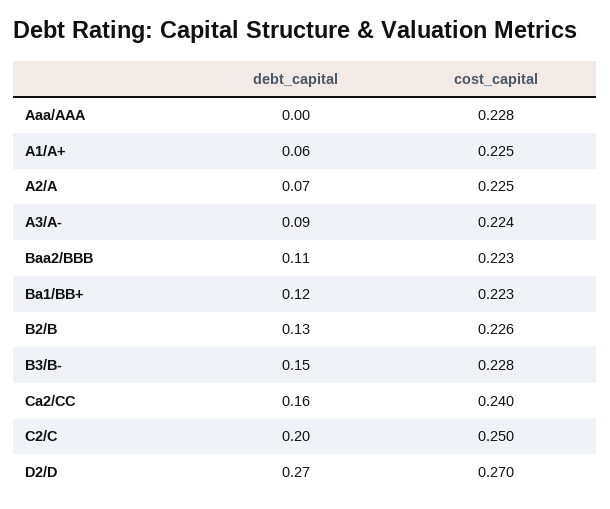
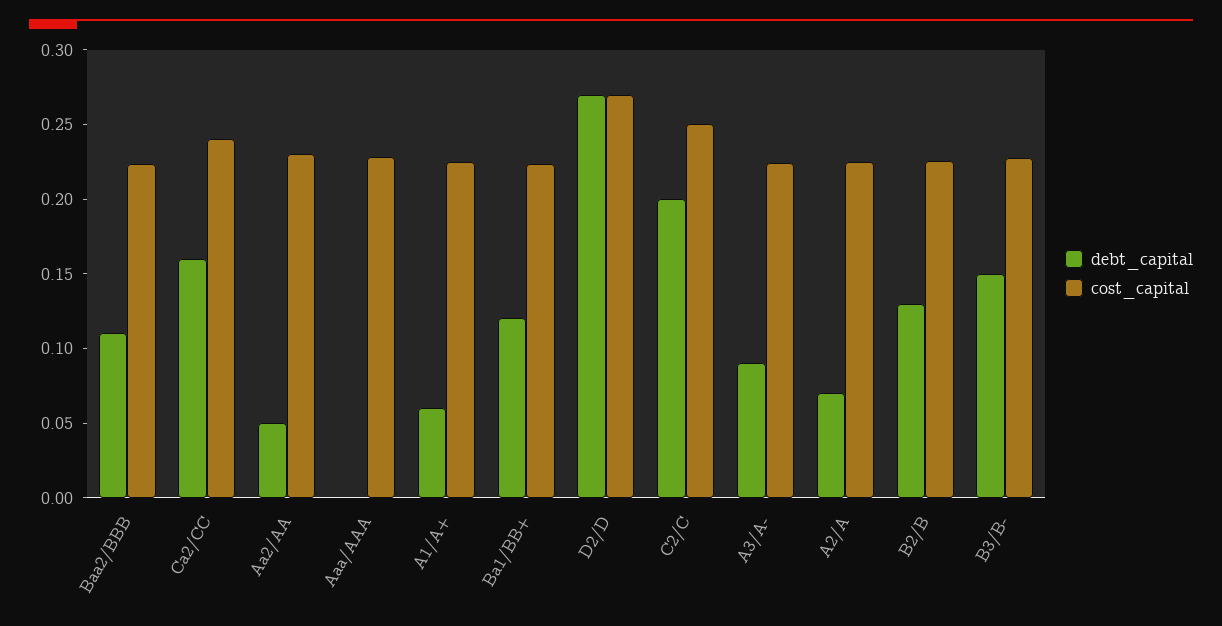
debt_capital, Aa2/AA: none -> 0.05
cost_capital, Aa2/AA: none -> 0.23

